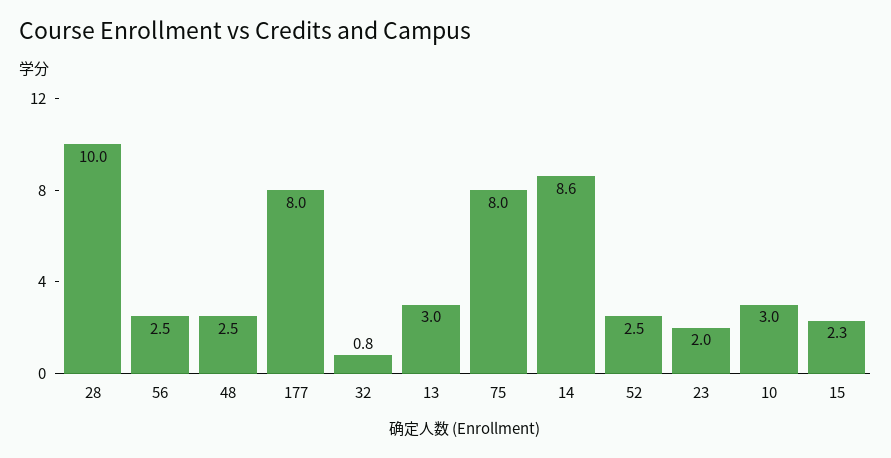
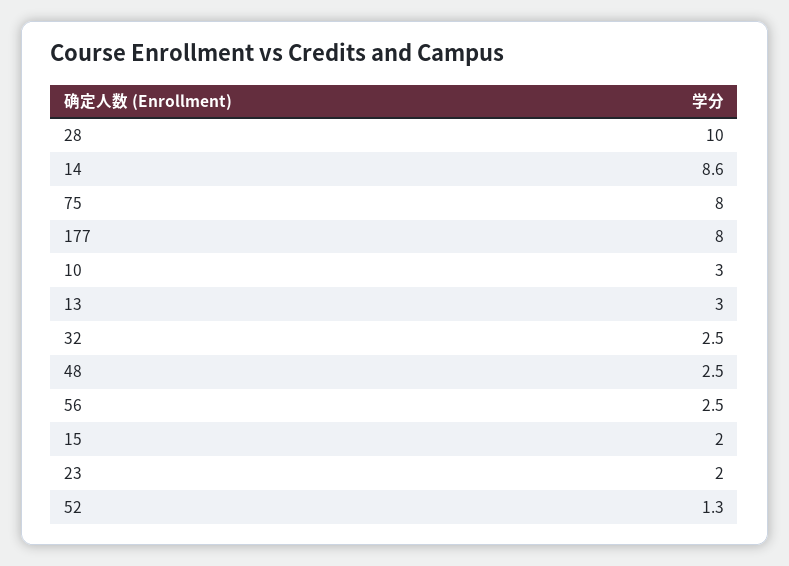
32: 0.8 -> 2.5
52: 2.5 -> 1.3
15: 2.3 -> 2

